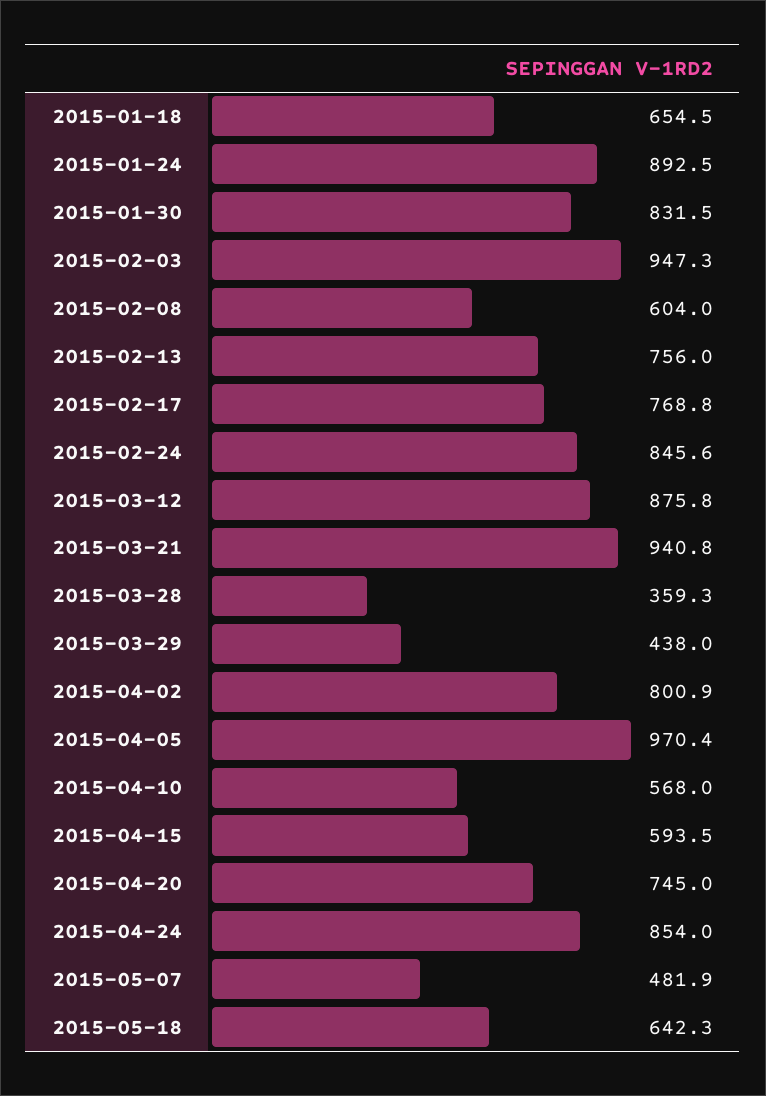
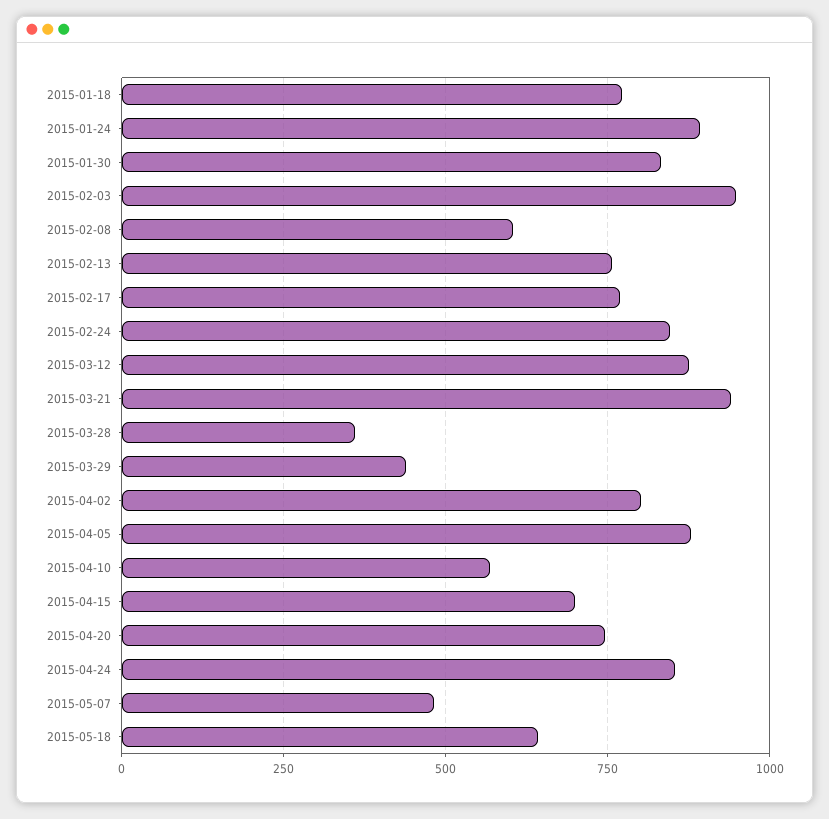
2015-01-18: 654.5 -> 775
2015-04-05: 970.4 -> 875
2015-04-15: 593.5 -> 700

